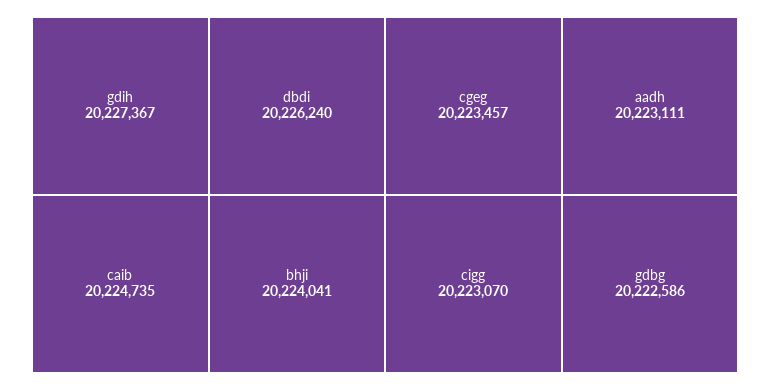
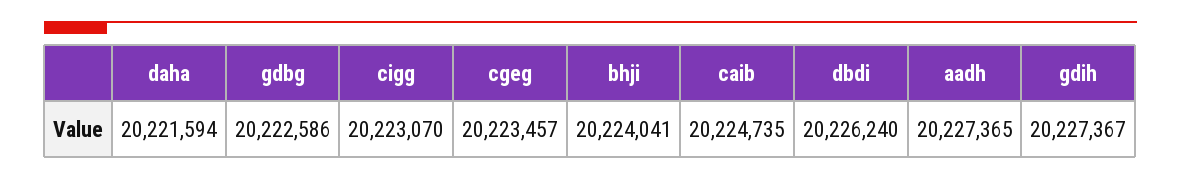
aadh: 20223111 -> 20227365
daha: none -> 20221594

